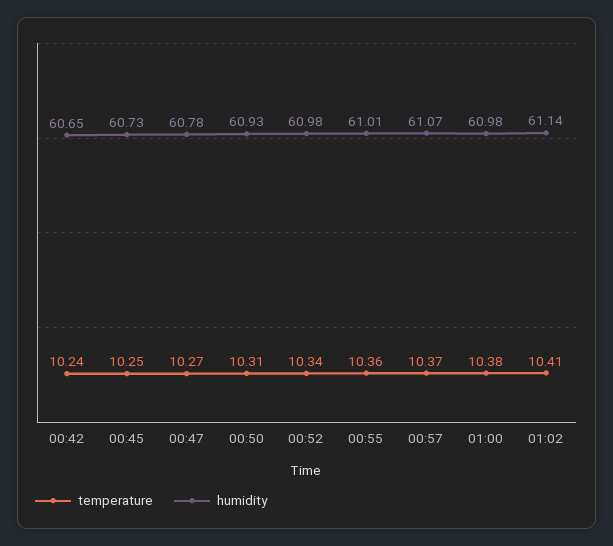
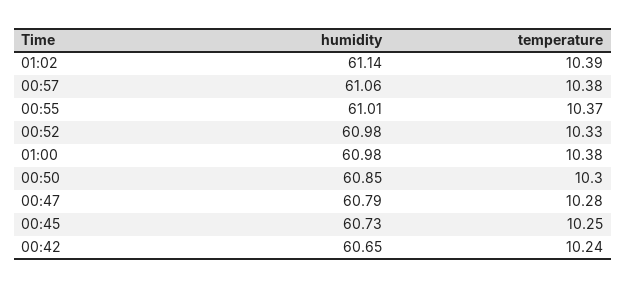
temperature, 00:47: 10.27 -> 10.28
humidity, 00:47: 60.78 -> 60.79
temperature, 00:50: 10.31 -> 10.3
humidity, 00:50: 60.93 -> 60.85
temperature, 00:52: 10.34 -> 10.33
temperature, 00:55: 10.36 -> 10.37
temperature, 00:57: 10.37 -> 10.38
humidity, 00:57: 61.07 -> 61.06
temperature, 01:02: 10.41 -> 10.39

